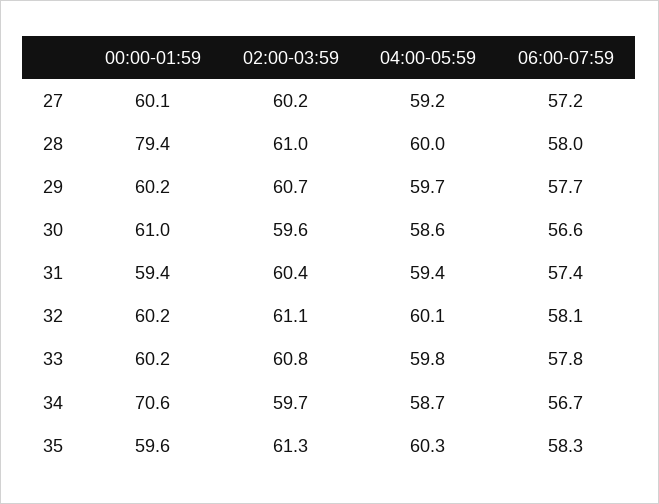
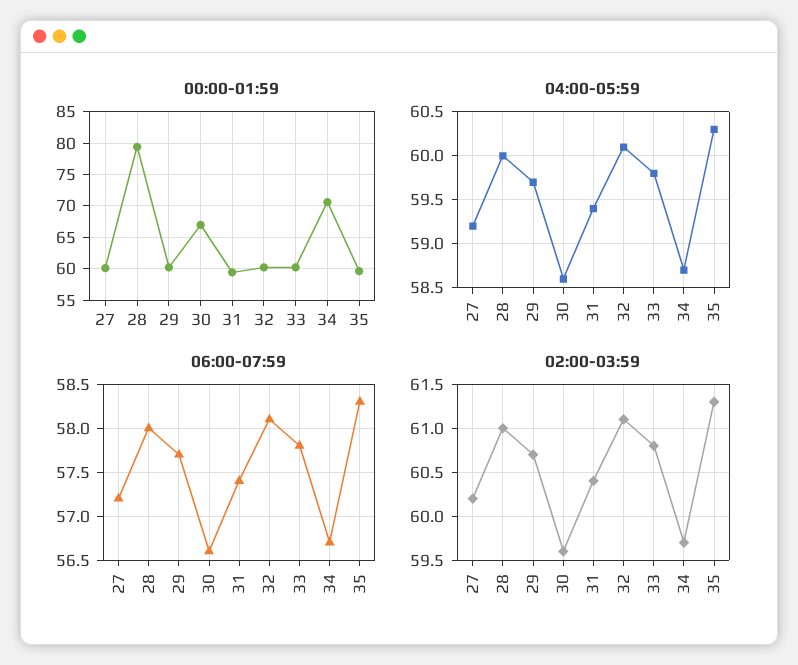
00:00-01:59, 30: 61 -> 67

